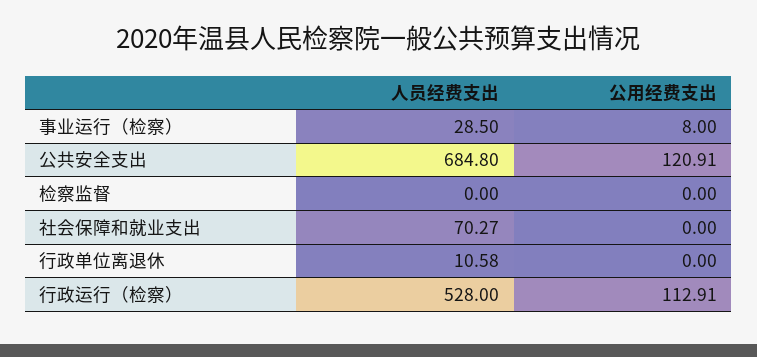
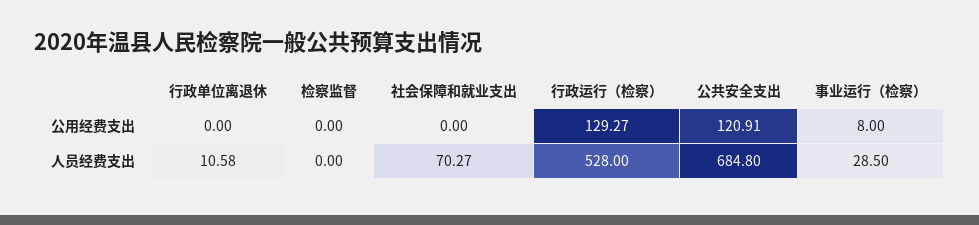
公用经费支出, 行政运行（检察）: 112.91 -> 129.27

